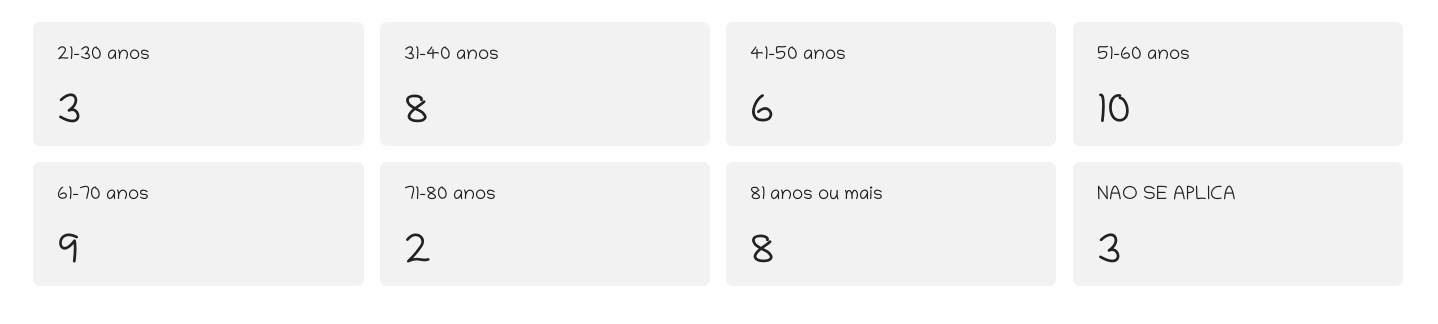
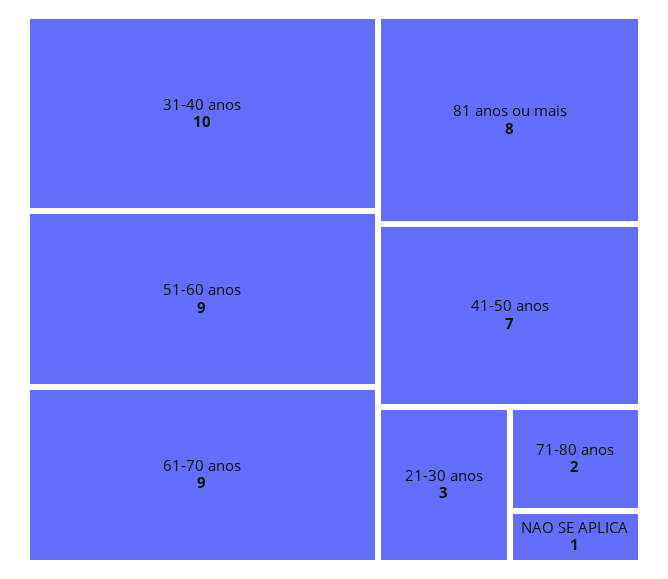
31-40 anos: 8 -> 10
41-50 anos: 6 -> 7
51-60 anos: 10 -> 9
NAO SE APLICA: 3 -> 1

